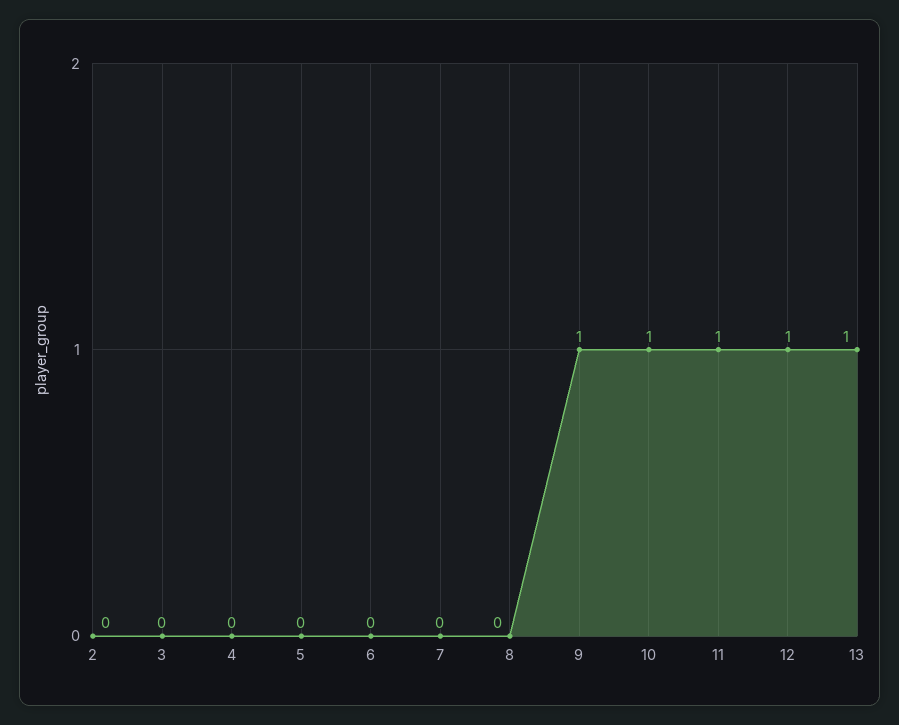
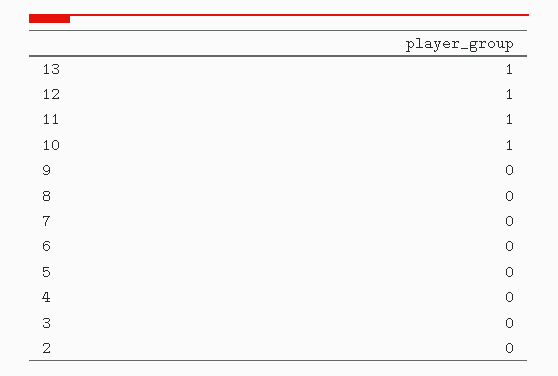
9: 1 -> 0

